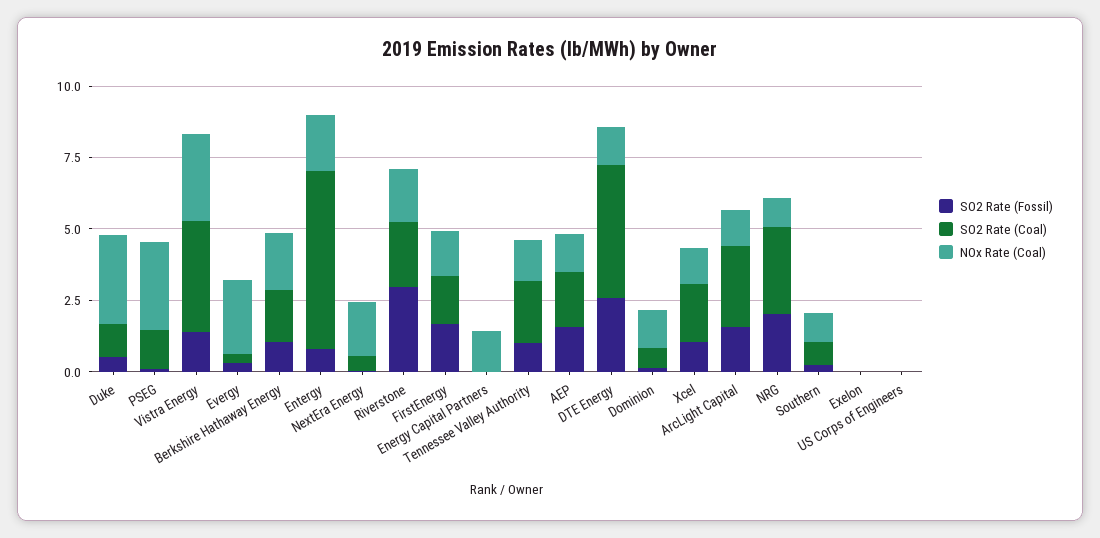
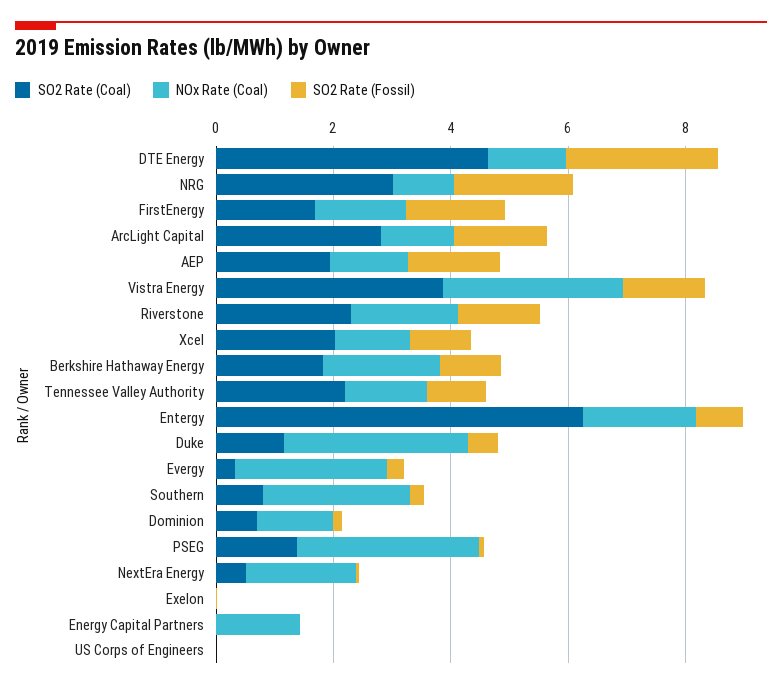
SO2 Rate (Fossil), Riverstone: 3 -> 1.5
NOx Rate (Coal), Southern: 1 -> 2.5

